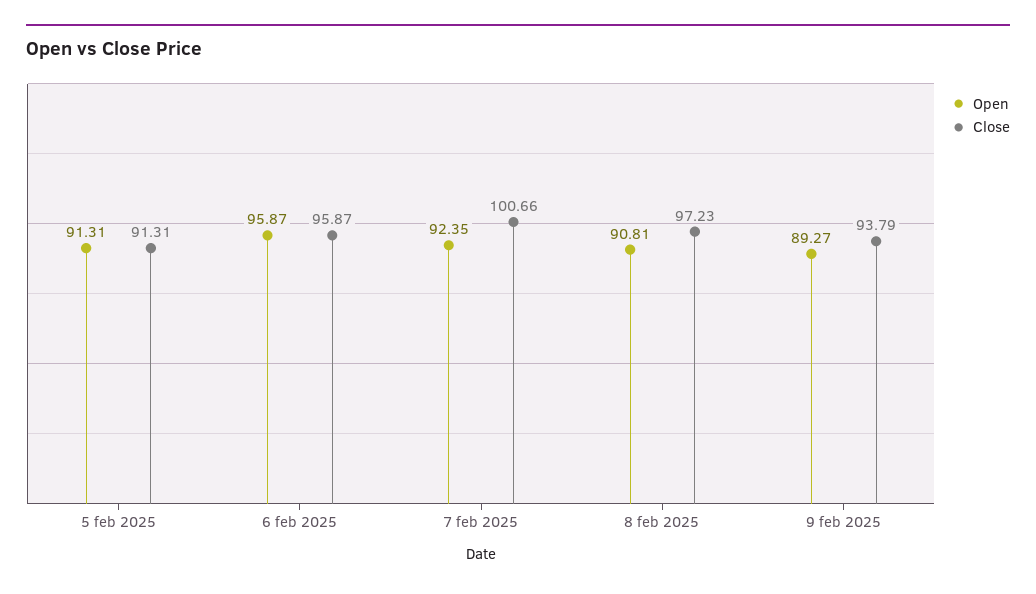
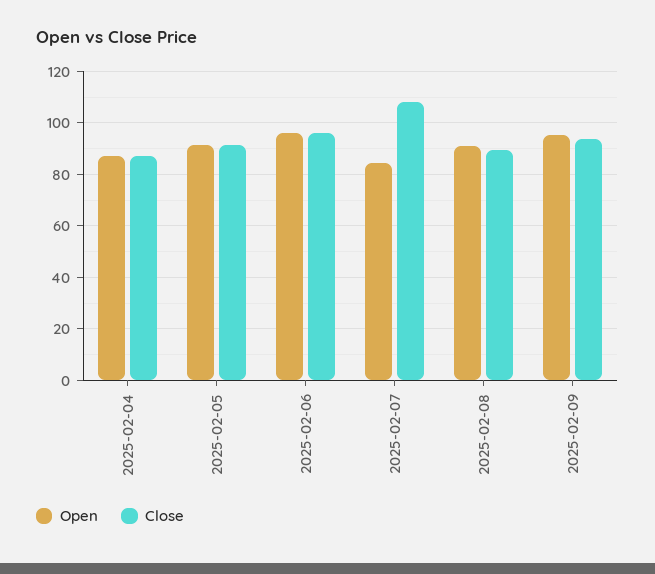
Open, 7 feb 2025: 92.35 -> 85
Close, 7 feb 2025: 100.66 -> 107.5
Close, 8 feb 2025: 97.23 -> 90
Open, 9 feb 2025: 89.27 -> 95
Open, 2025-02-04: none -> 87.5
Close, 2025-02-04: none -> 87.5

